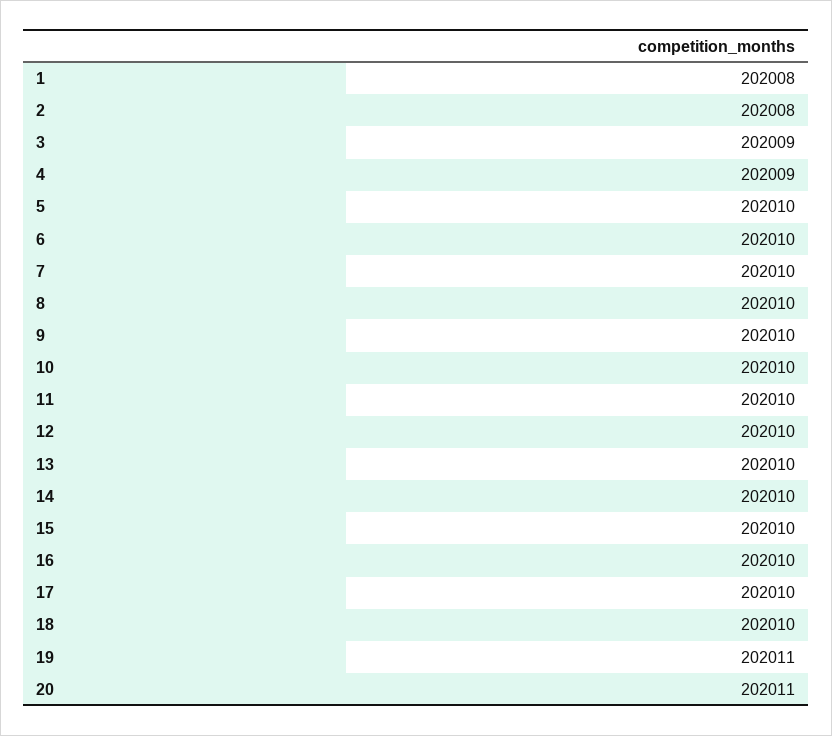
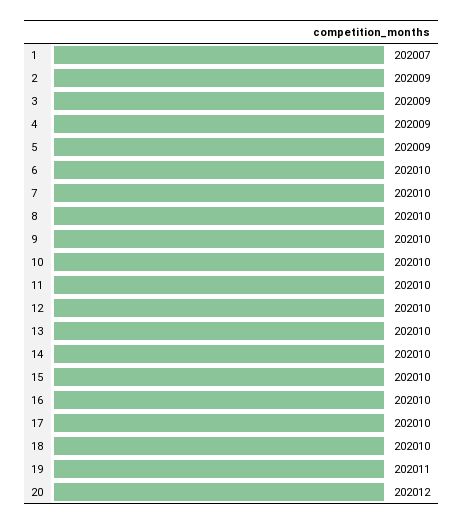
1: 202008 -> 202007
2: 202008 -> 202009
5: 202010 -> 202009
20: 202011 -> 202012

